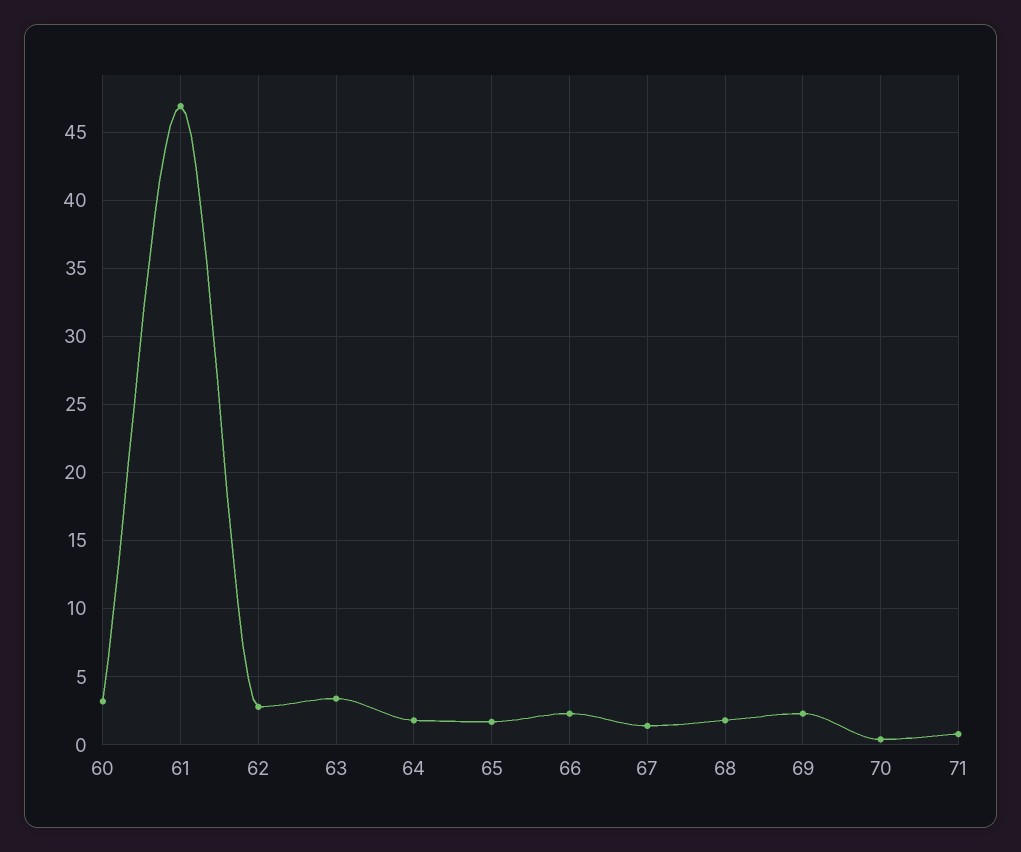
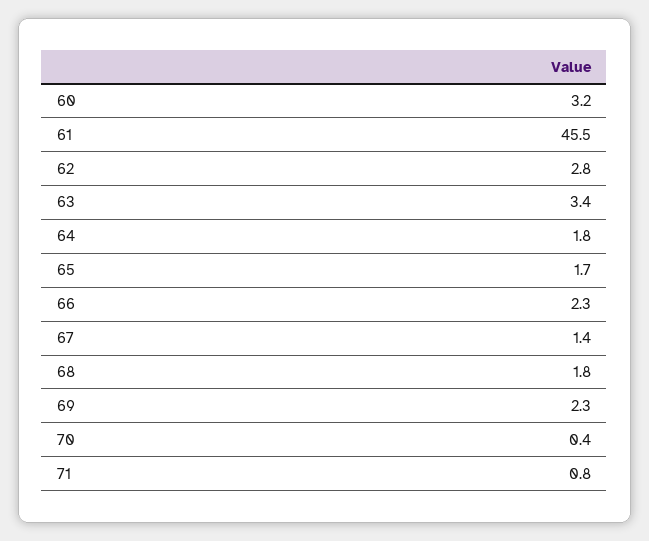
61: 47 -> 45.5

